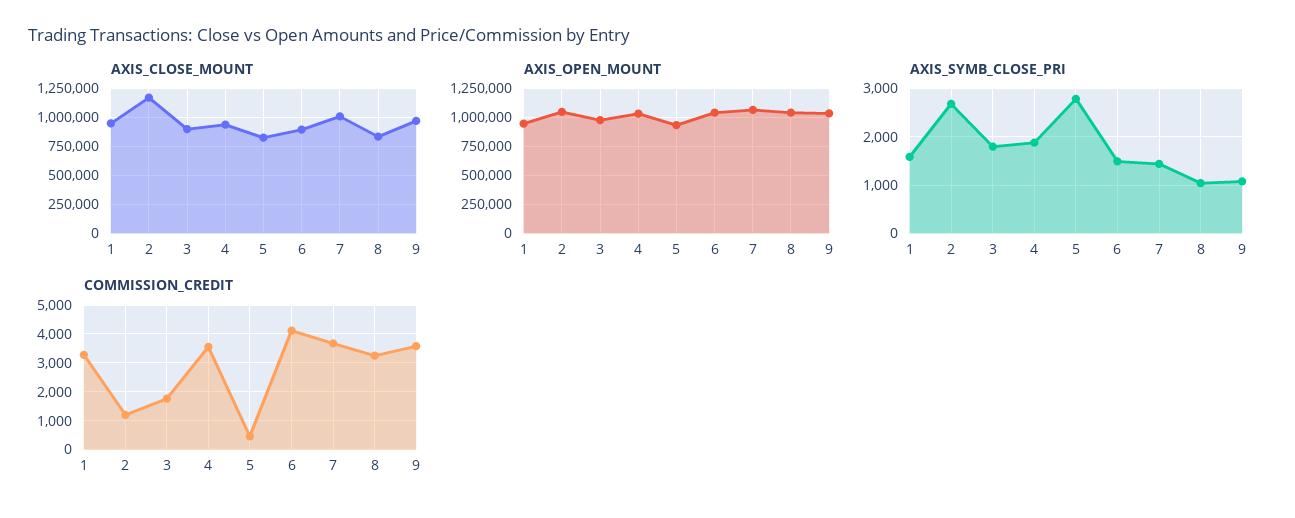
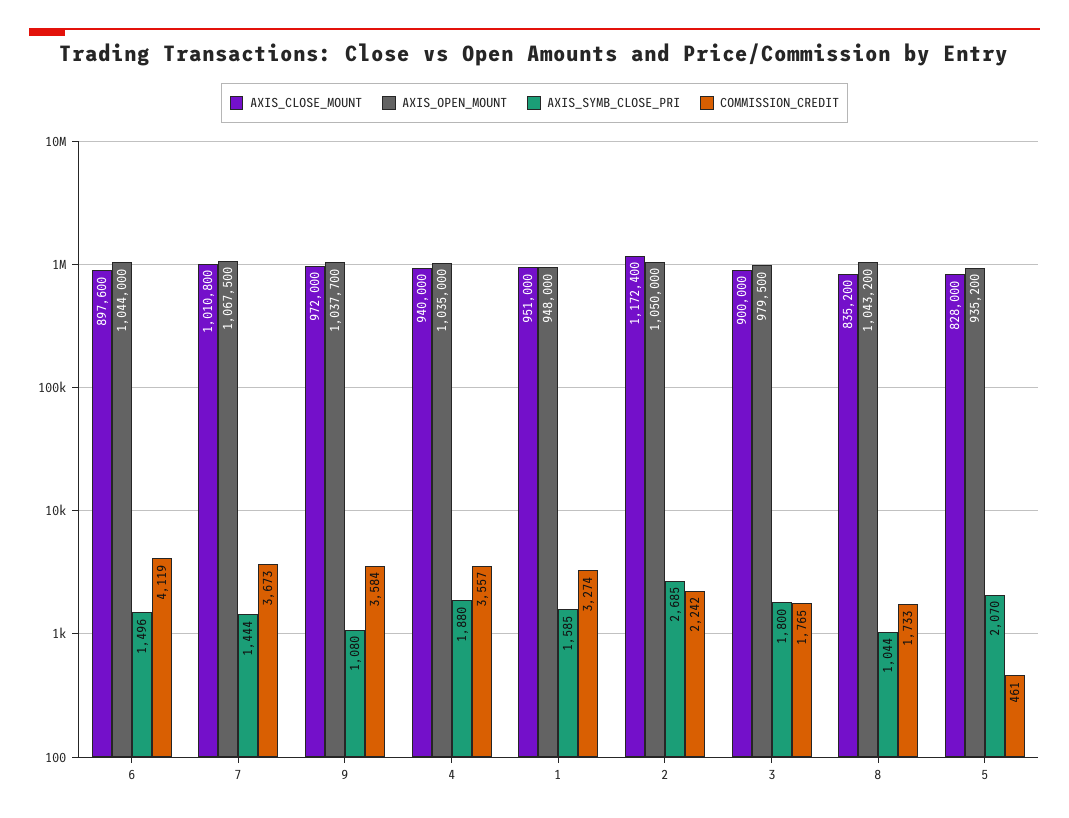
AXIS_SYMB_CLOSE_PRI, 5: 2800 -> 2070
COMMISSION_CREDIT, 2: 1250 -> 2242
COMMISSION_CREDIT, 8: 3250 -> 1733

